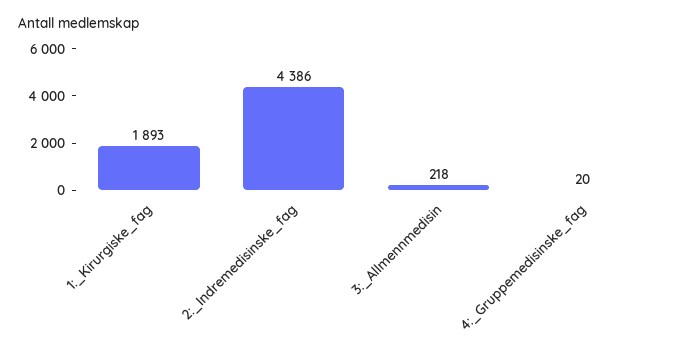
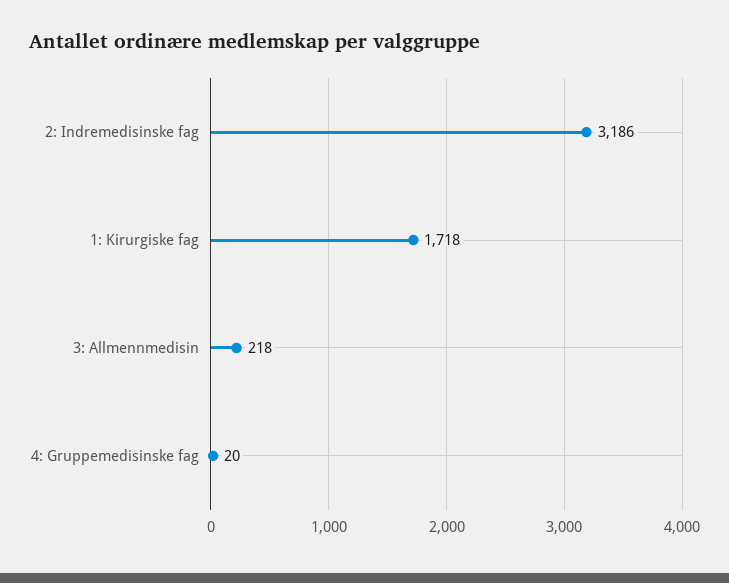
1:_Kirurgiske_fag: 1893 -> 1718
2:_Indremedisinske_fag: 4386 -> 3186

